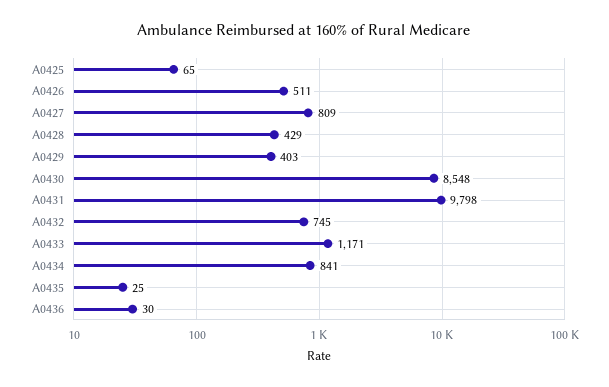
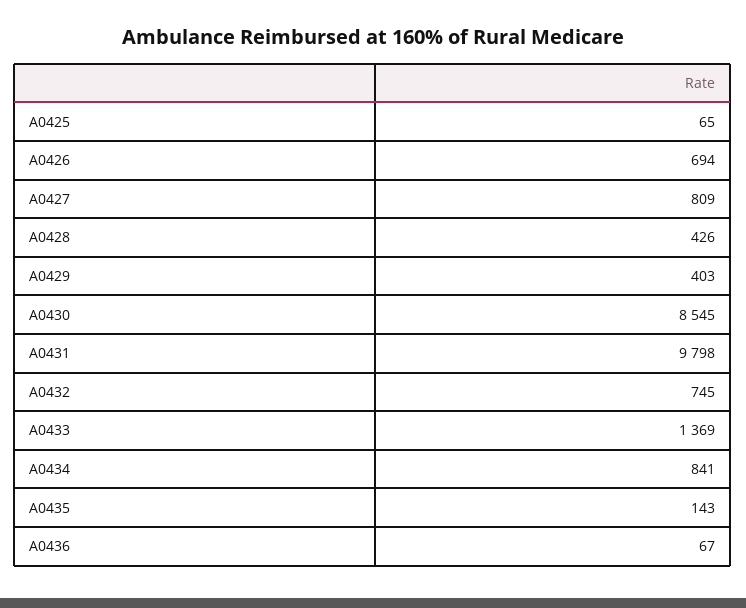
A0426: 511 -> 694
A0428: 429 -> 426
A0430: 8548 -> 8545
A0433: 1171 -> 1369
A0435: 25 -> 143
A0436: 30 -> 67

